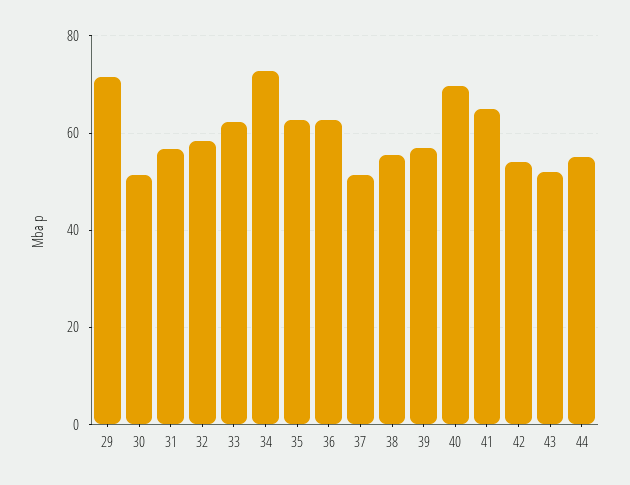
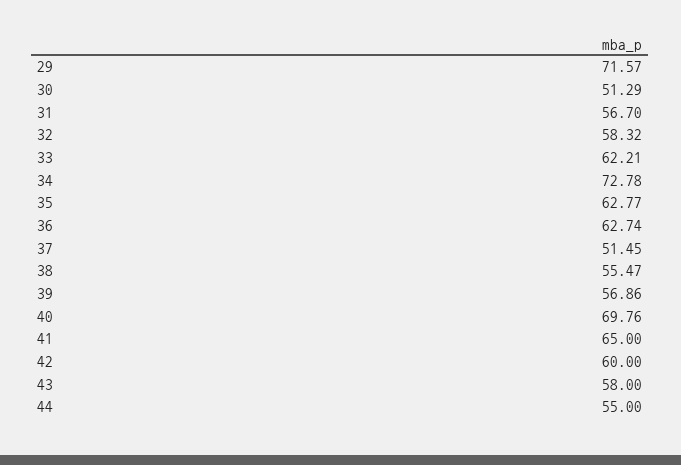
42: 54 -> 60
43: 52 -> 58

